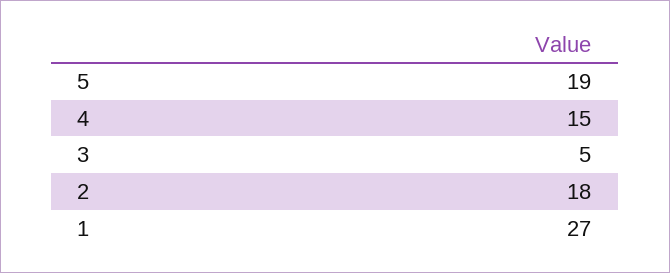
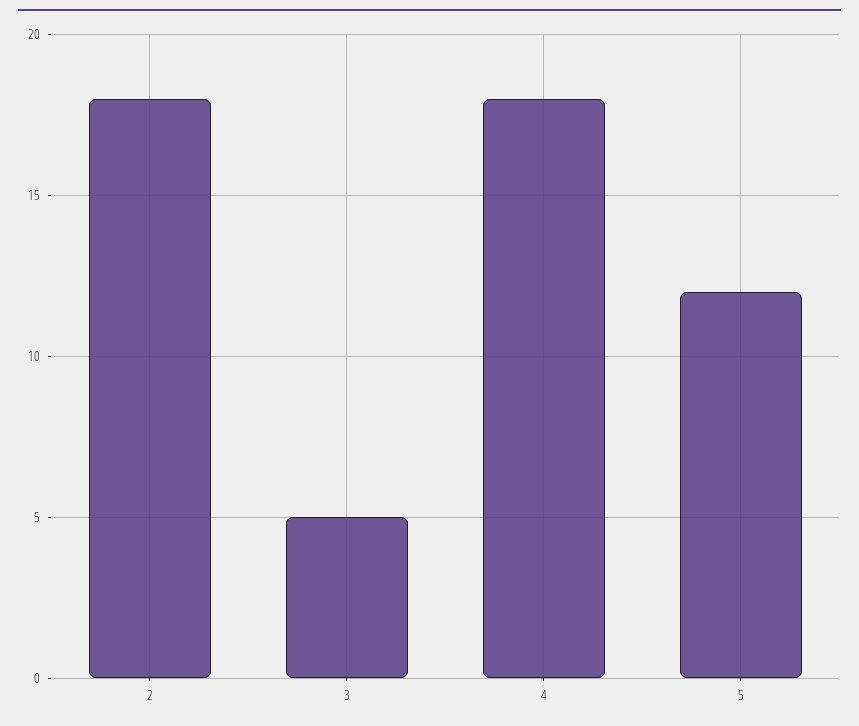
5: 19 -> 12
4: 15 -> 18
1: 27 -> none

